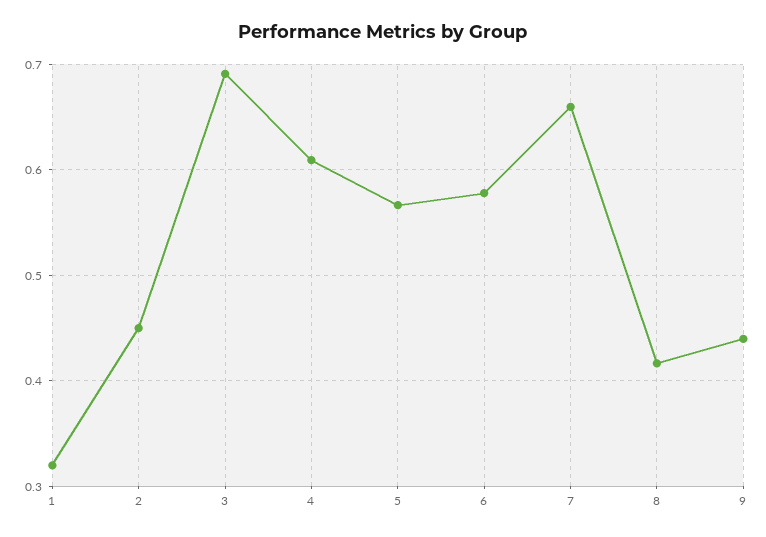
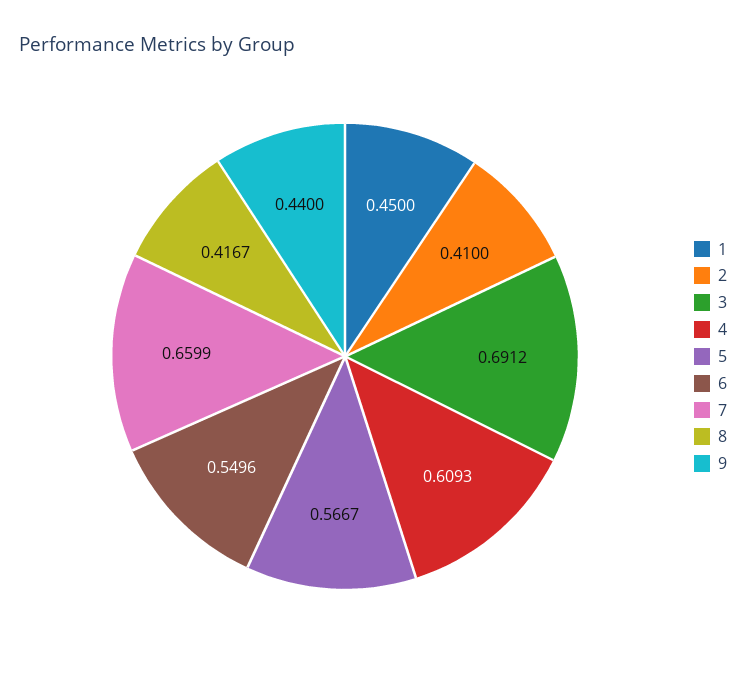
1: 0.32 -> 0.45
2: 0.45 -> 0.41
6: 0.58 -> 0.5496

